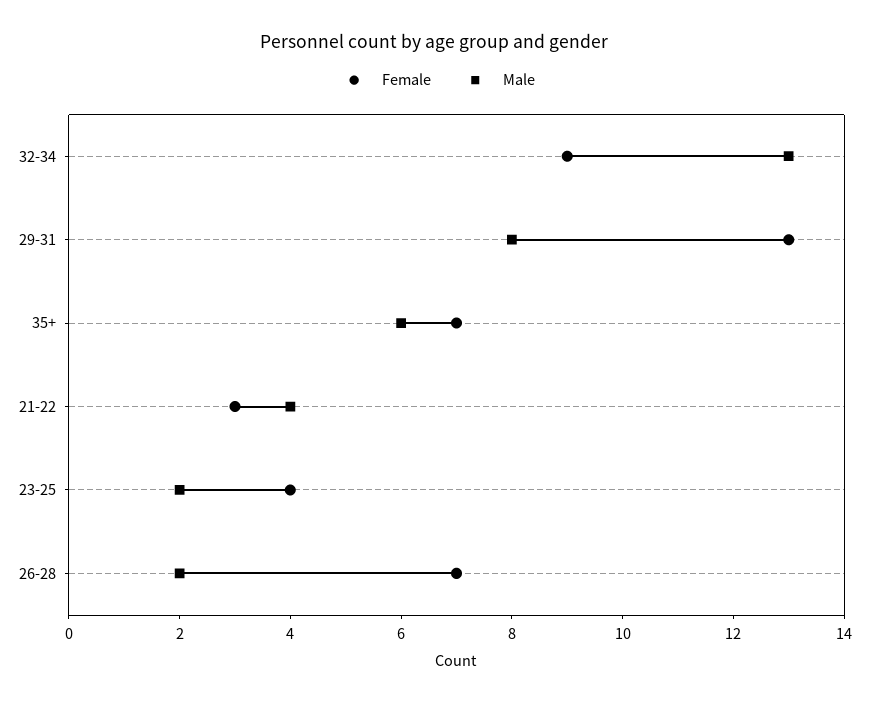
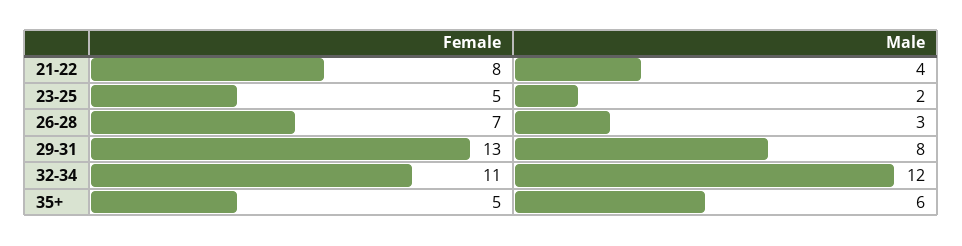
Female, 32-34: 9 -> 11
Male, 32-34: 13 -> 12
Female, 35+: 7 -> 5
Female, 21-22: 3 -> 8
Female, 23-25: 4 -> 5
Male, 26-28: 2 -> 3

